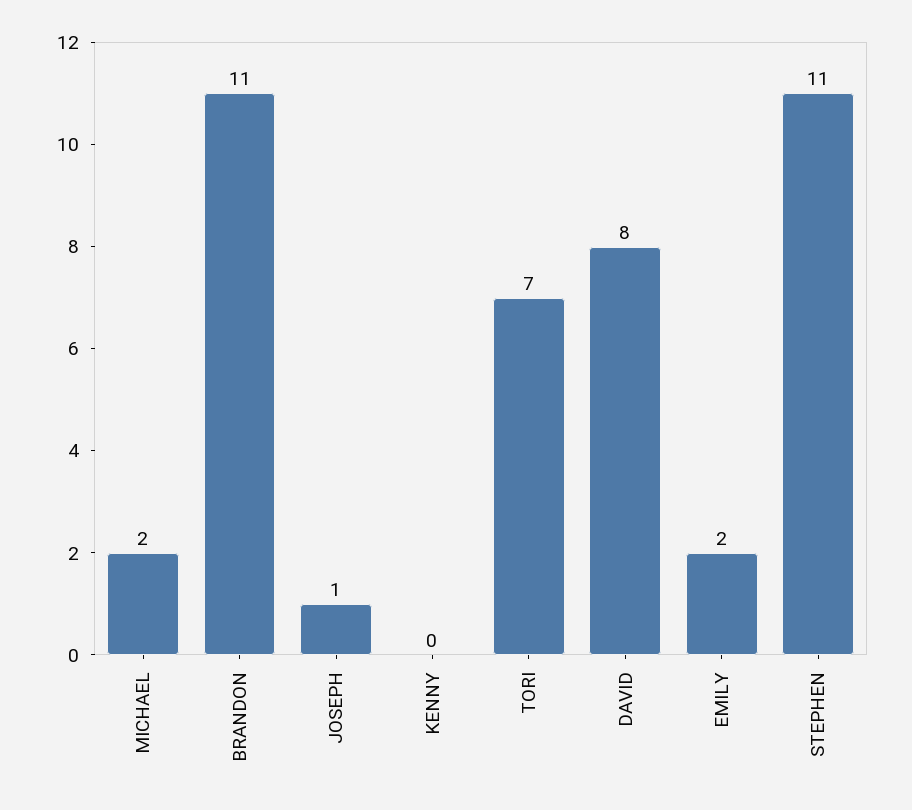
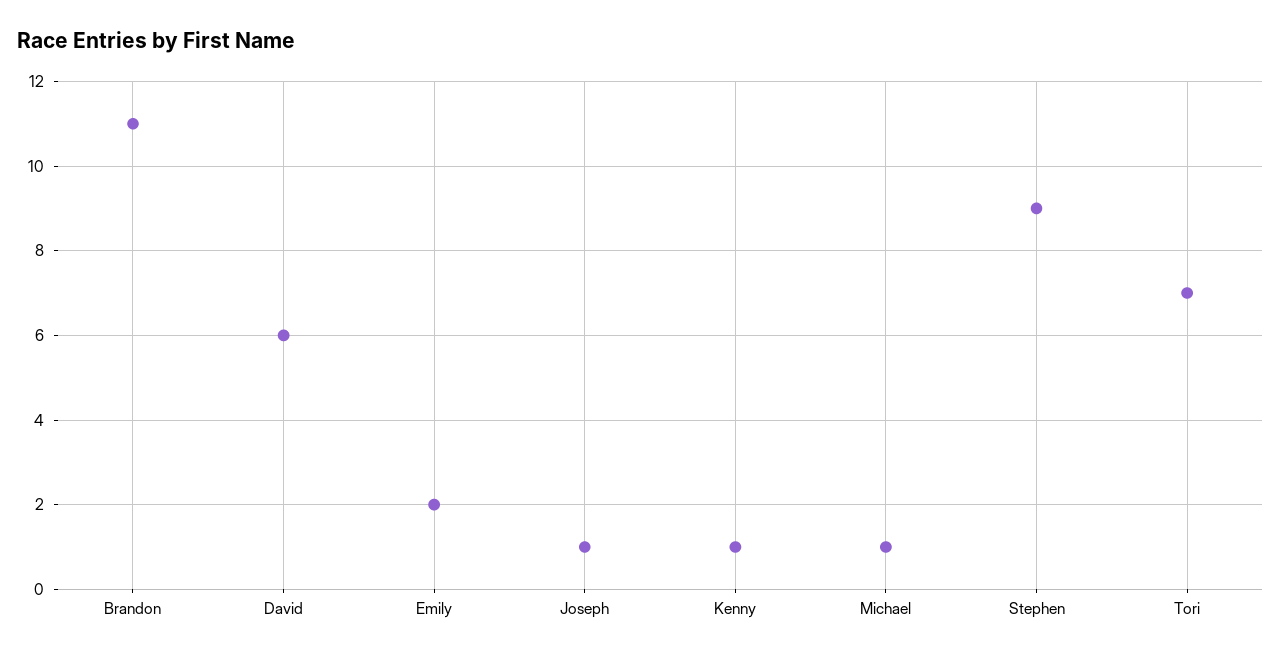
MICHAEL: 2 -> 1
KENNY: 0 -> 1
DAVID: 8 -> 6
STEPHEN: 11 -> 9

